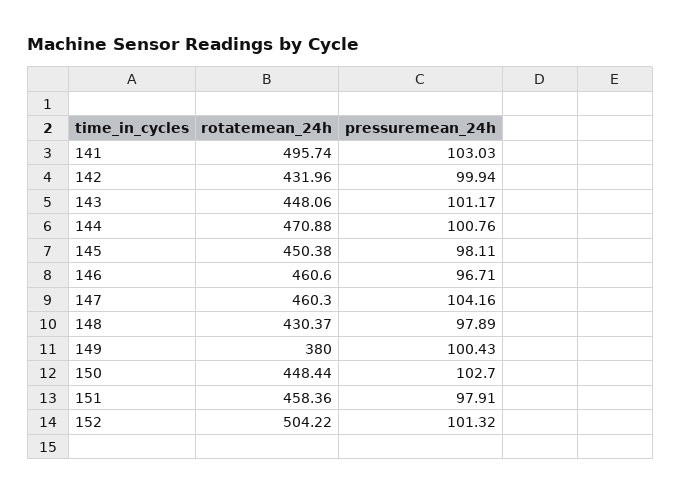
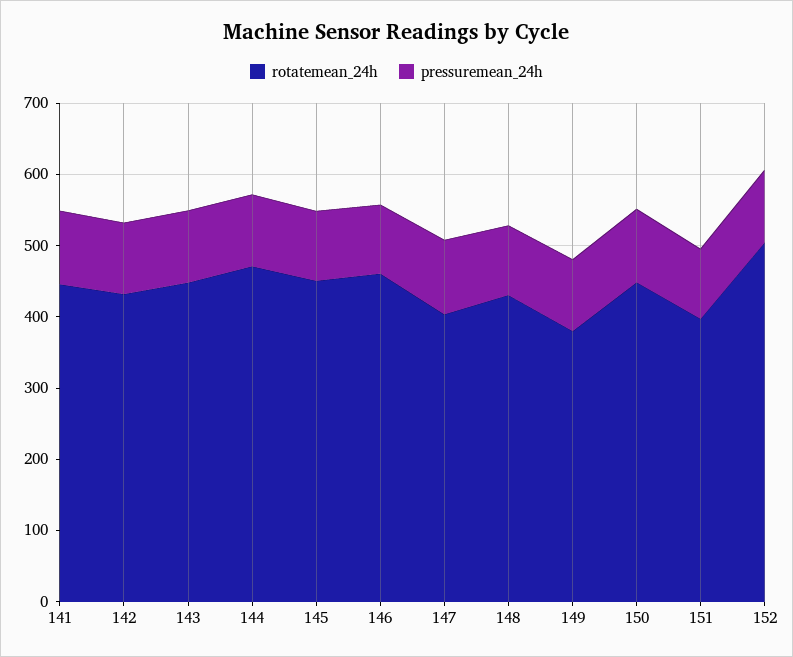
rotatemean_24h, 141: 495.74 -> 440
rotatemean_24h, 147: 460.3 -> 400
rotatemean_24h, 151: 458.36 -> 400

